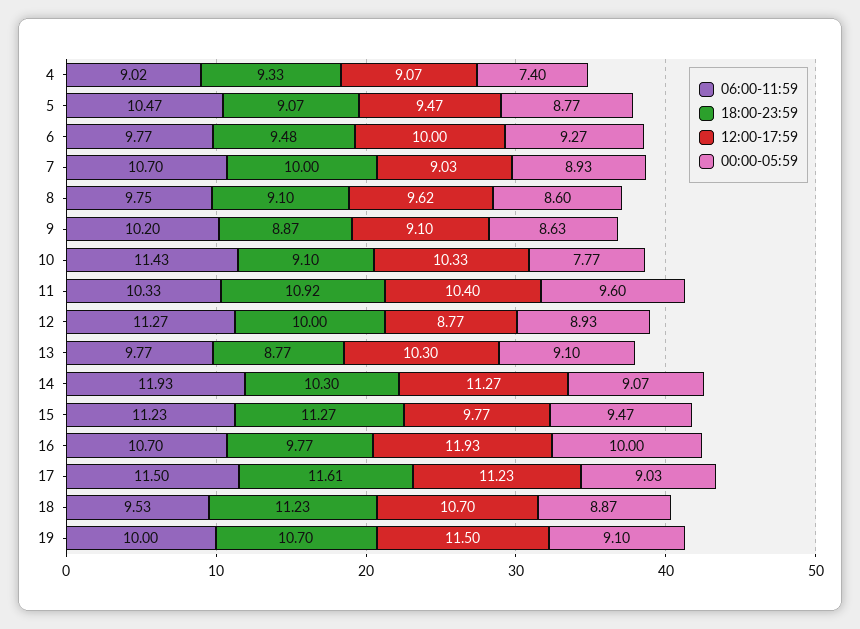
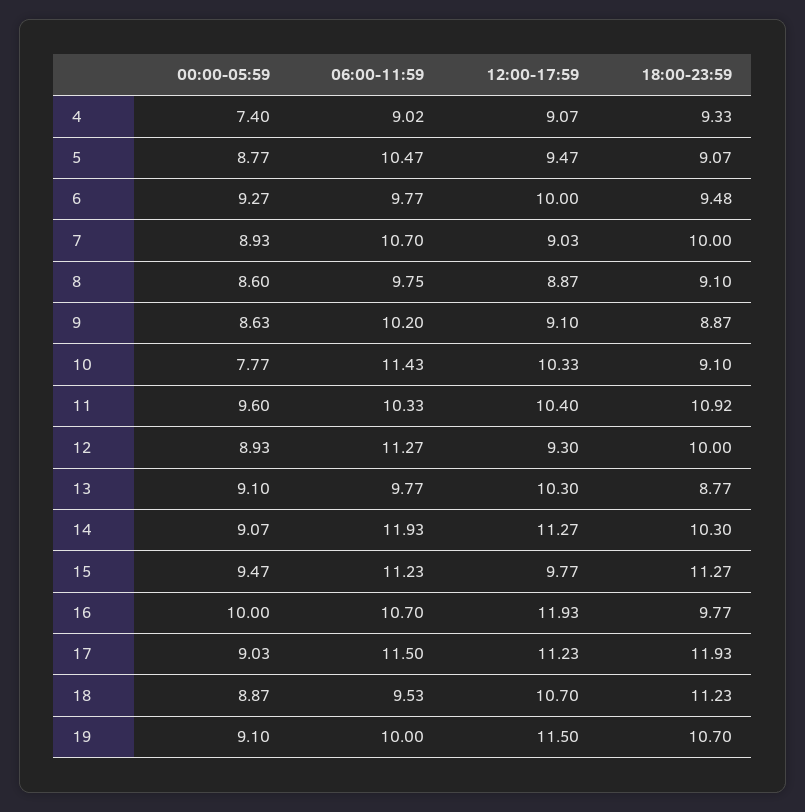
12:00-17:59, 8: 9.62 -> 8.87
12:00-17:59, 12: 8.77 -> 9.3
18:00-23:59, 17: 11.61 -> 11.93

